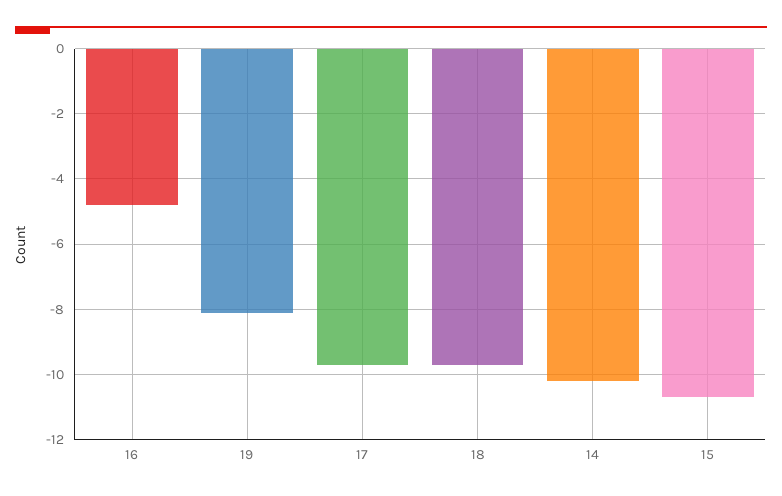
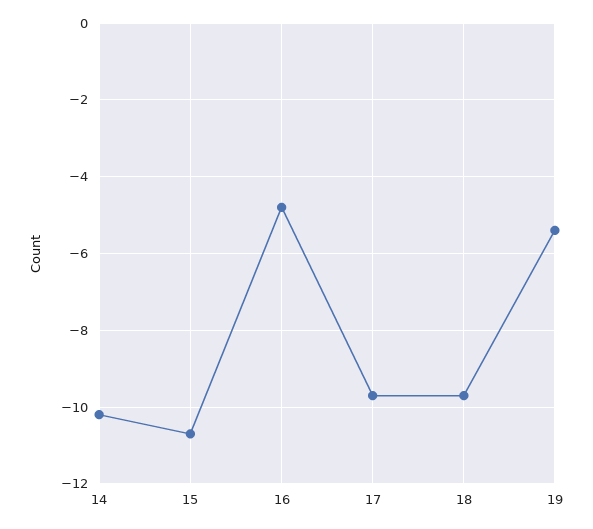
19: -8 -> -5.5

